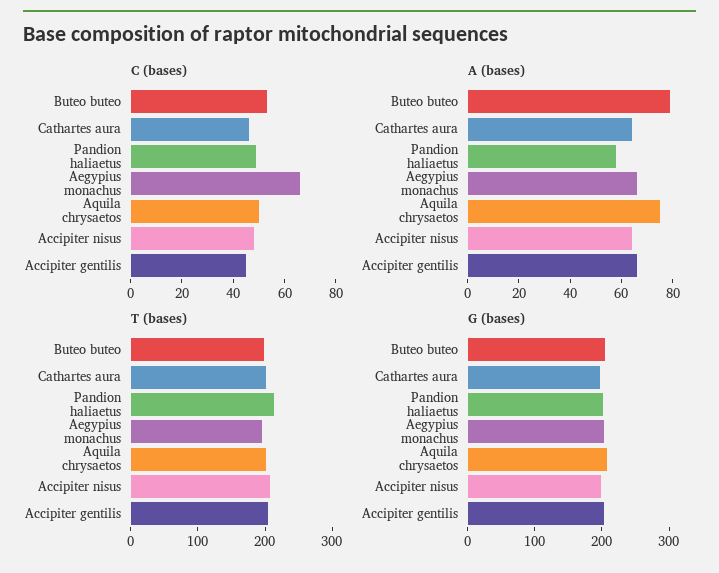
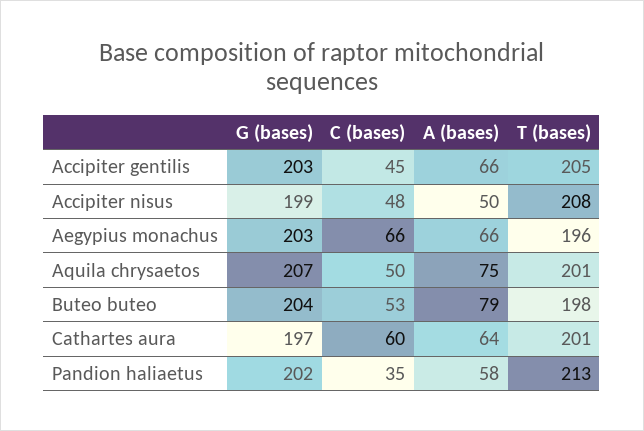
C (bases), Cathartes aura: 45 -> 60
C (bases), Pandion haliaetus: 50 -> 35
A (bases), Accipiter nisus: 65 -> 50

